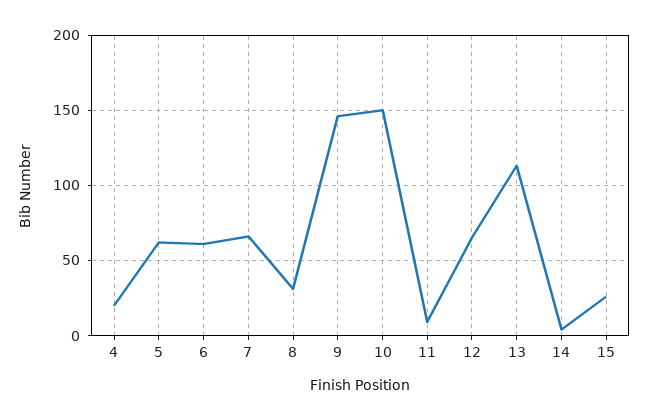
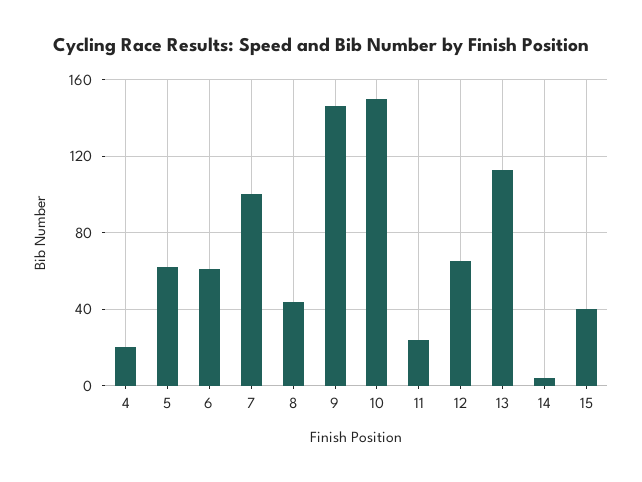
7: 65 -> 100
8: 30 -> 45
11: 10 -> 25
15: 25 -> 40

